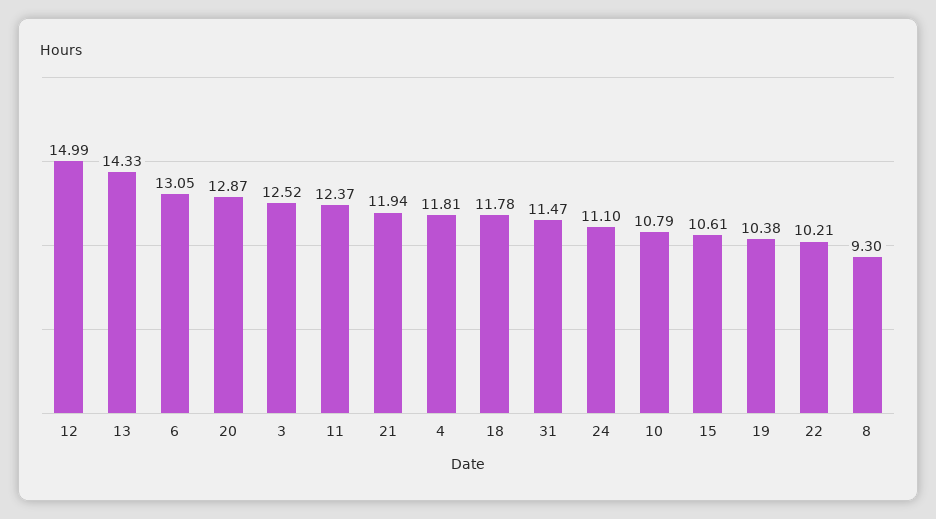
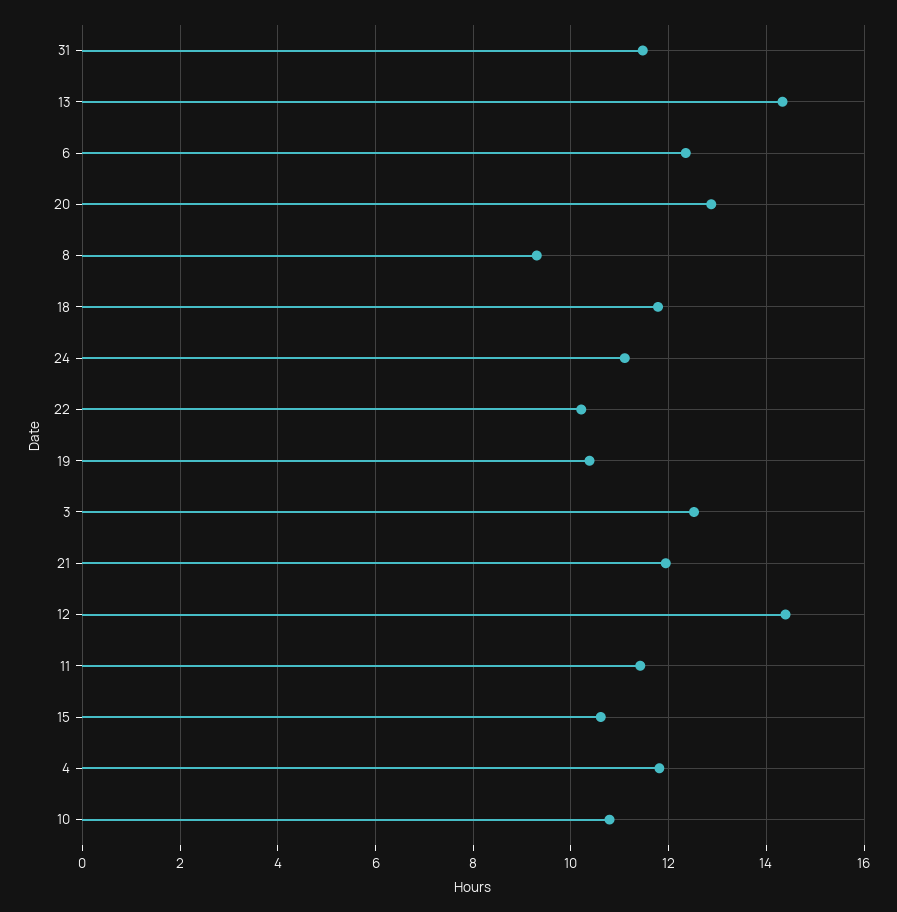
12: 14.99 -> 14.4
6: 13.05 -> 12.4
11: 12.37 -> 11.4

